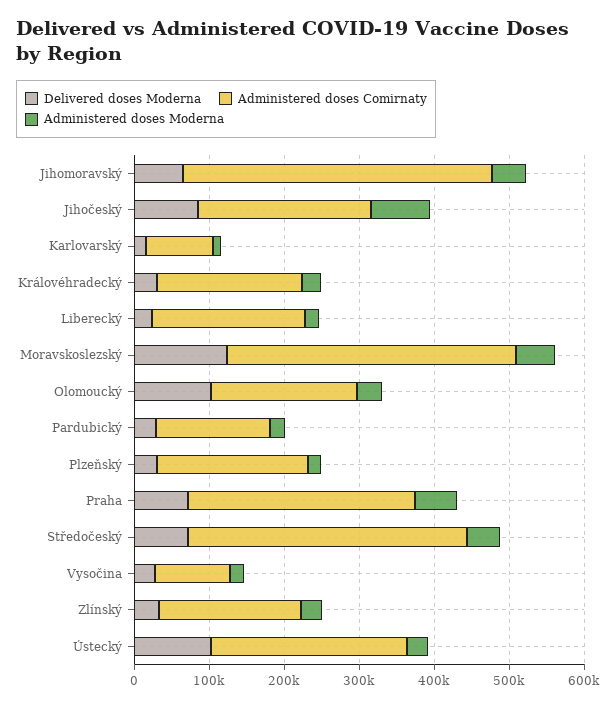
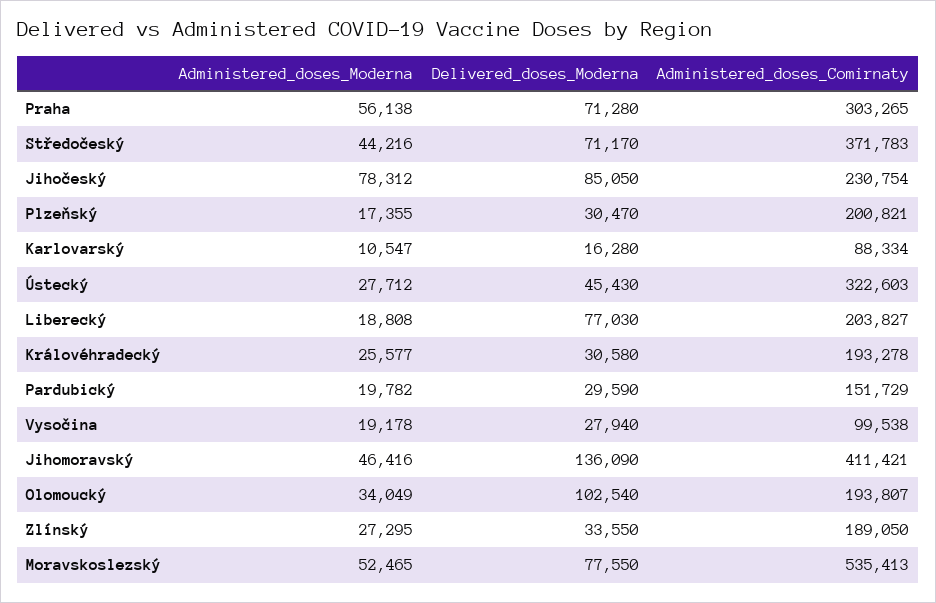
Delivered doses Moderna, Jihomoravský: 60000 -> 136090
Delivered doses Moderna, Liberecký: 20000 -> 77030
Delivered doses Moderna, Moravskoslezský: 120000 -> 77550
Administered doses Comirnaty, Moravskoslezský: 380000 -> 535413
Delivered doses Moderna, Ústecký: 100000 -> 45430
Administered doses Comirnaty, Ústecký: 260000 -> 322603

